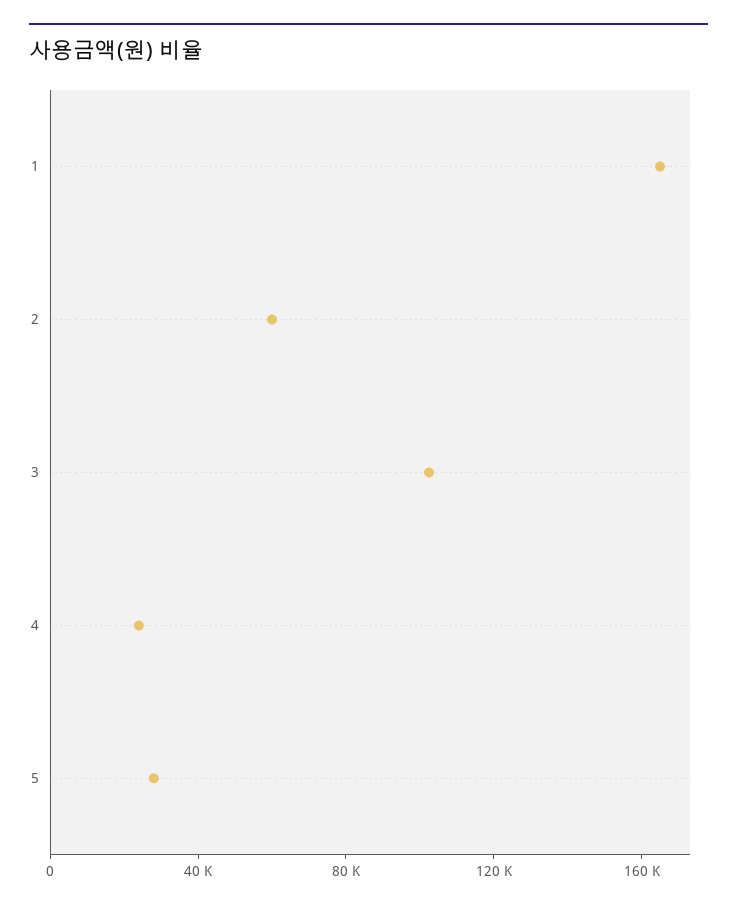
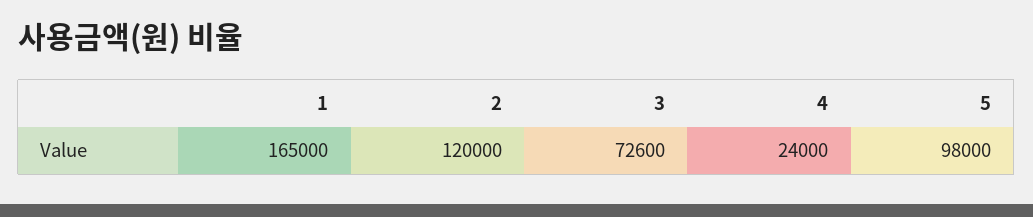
2: 60000 -> 120000
3: 100000 -> 72600
5: 30000 -> 98000

